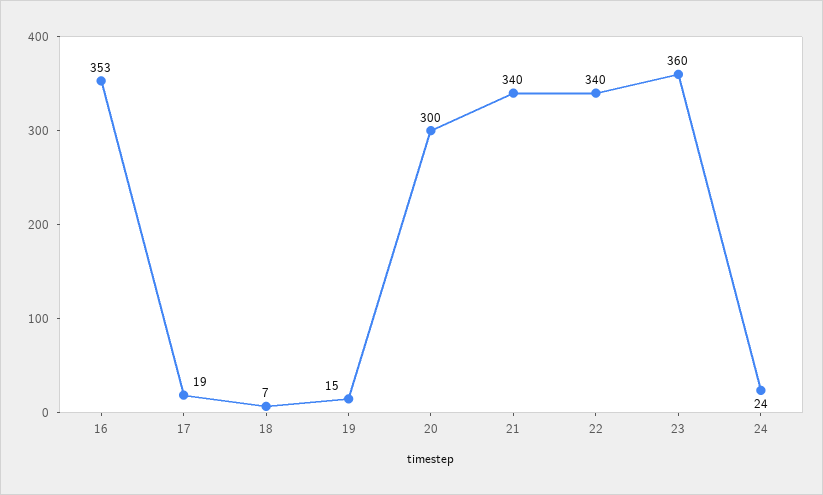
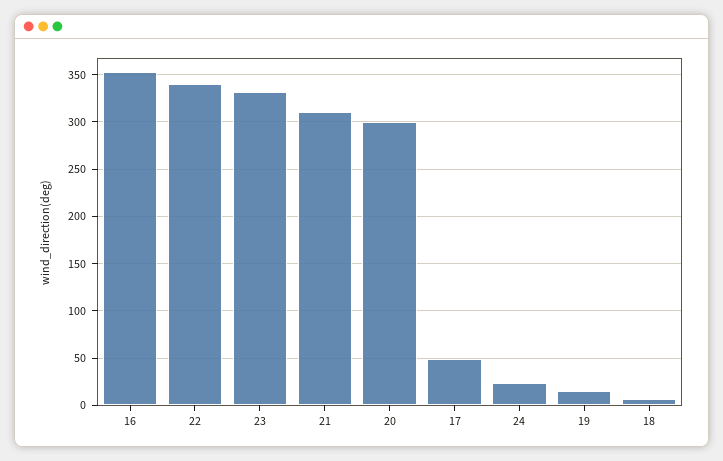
17: 19 -> 50
21: 340 -> 310
23: 360 -> 330

